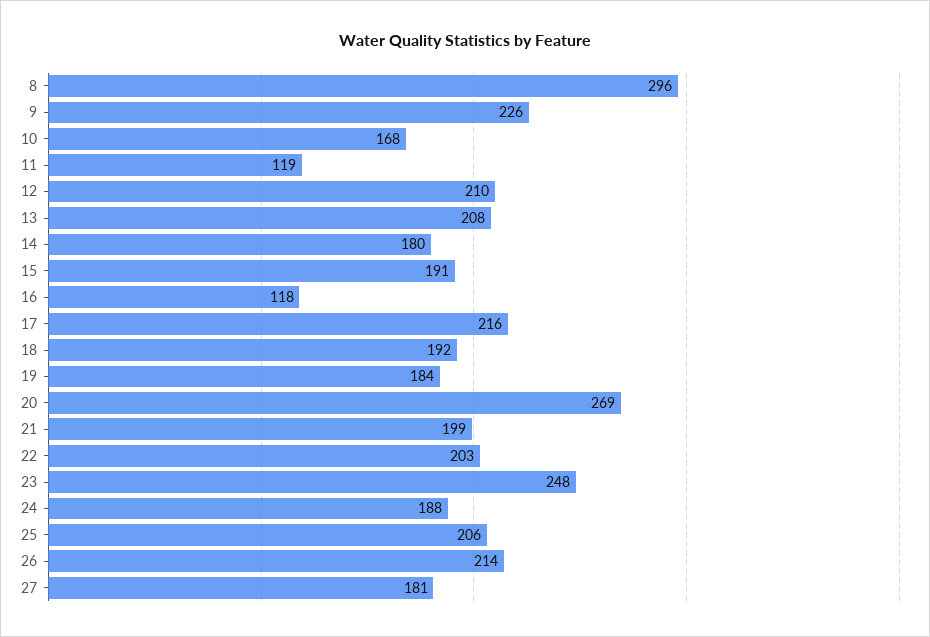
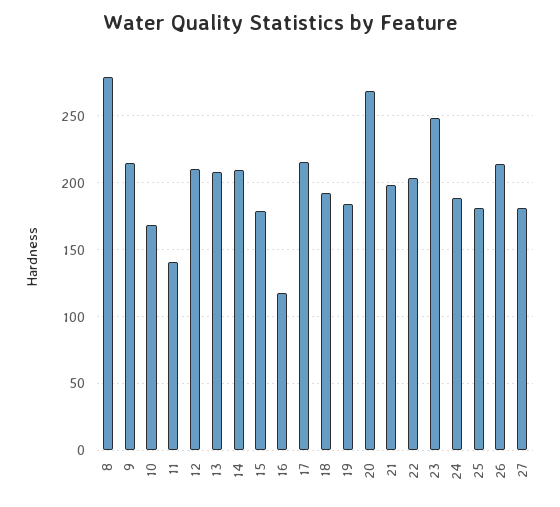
8: 296 -> 280
9: 226 -> 215
11: 119 -> 140
14: 180 -> 210
15: 191 -> 180
25: 206 -> 180

